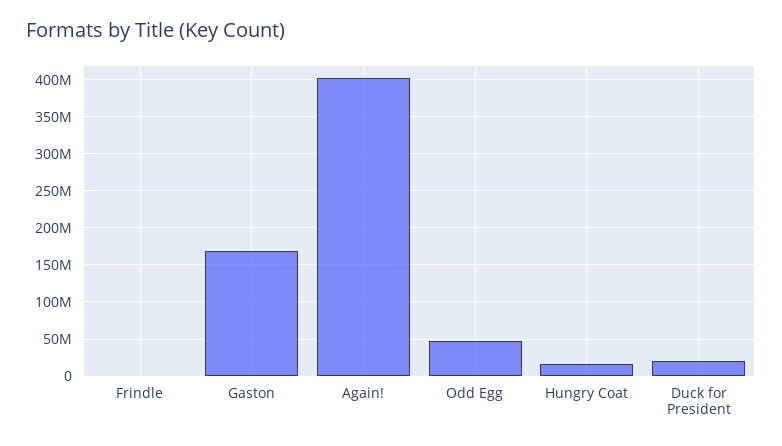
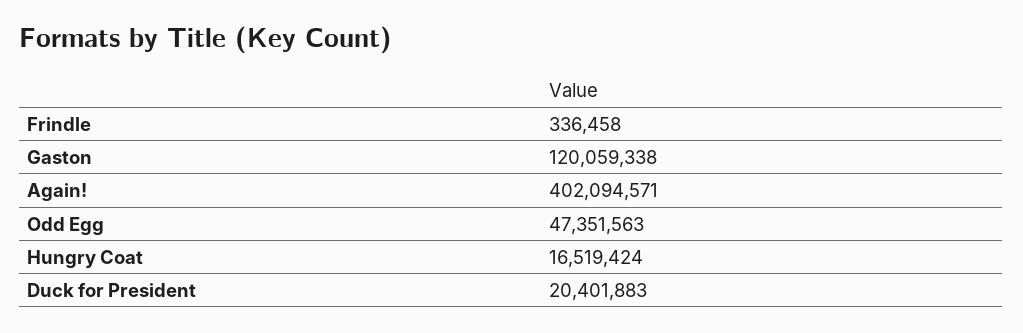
Gaston: 170000000 -> 120059338

